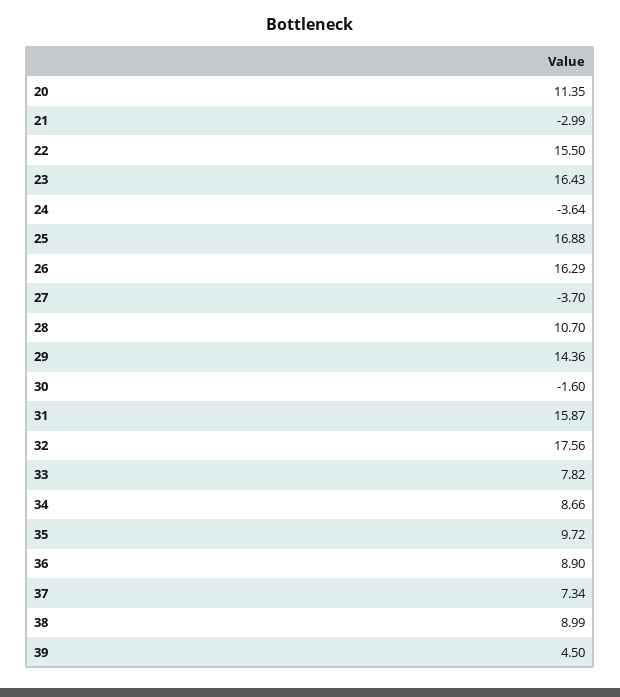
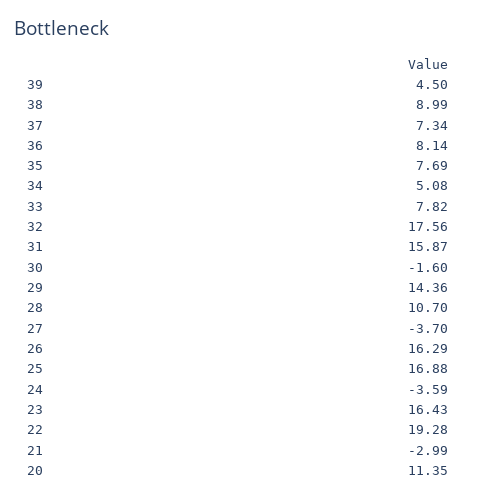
22: 15.5 -> 19.28
24: -3.64 -> -3.59
34: 8.66 -> 5.08
35: 9.72 -> 7.69
36: 8.9 -> 8.14

